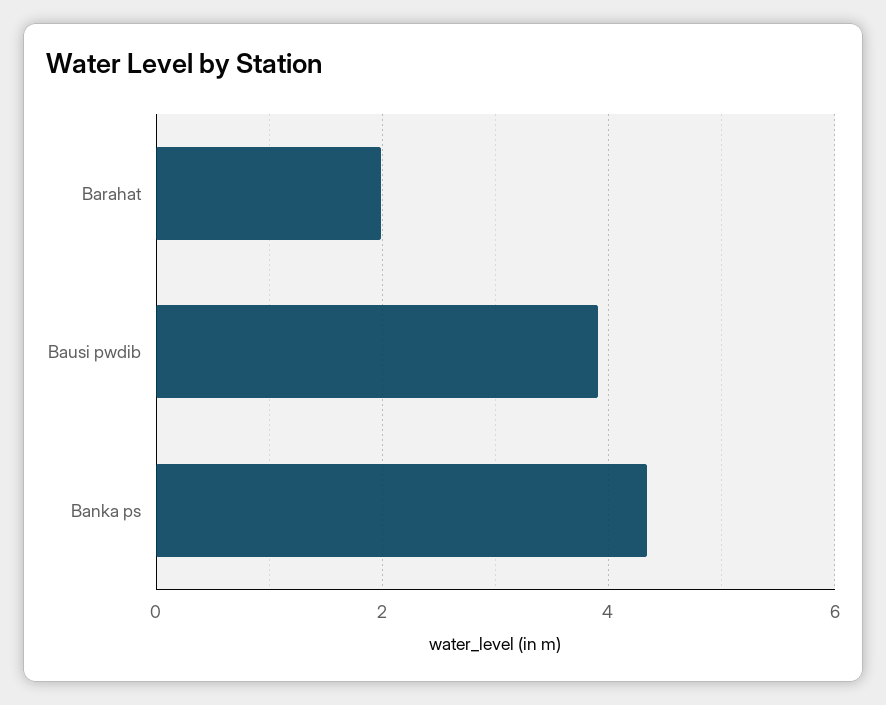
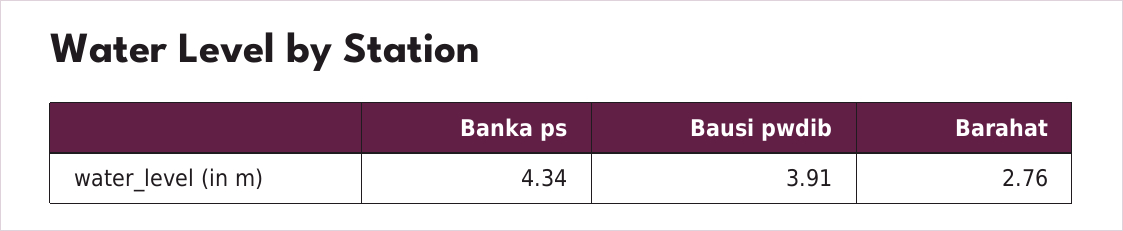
Barahat: 2 -> 2.76

